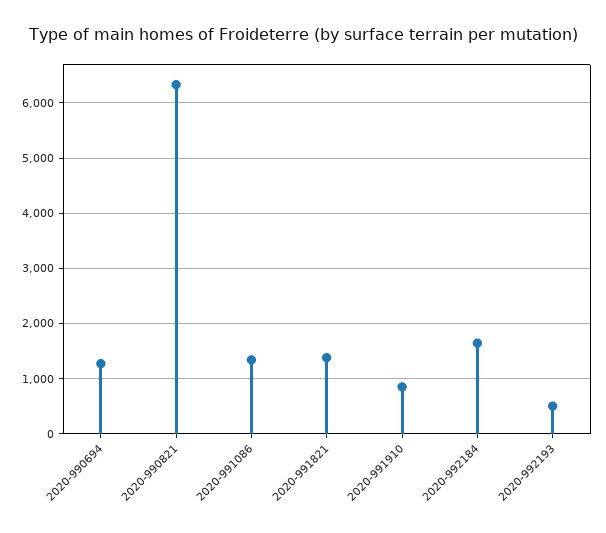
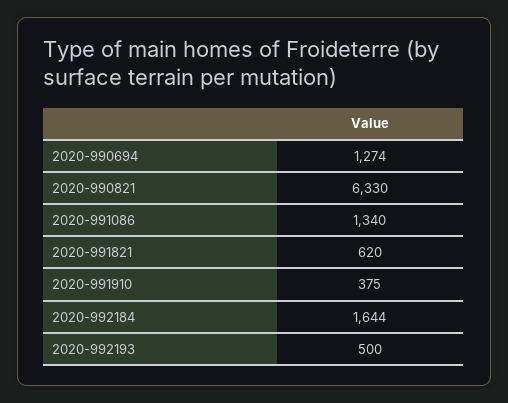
2020-991821: 1400 -> 620
2020-991910: 800 -> 375

